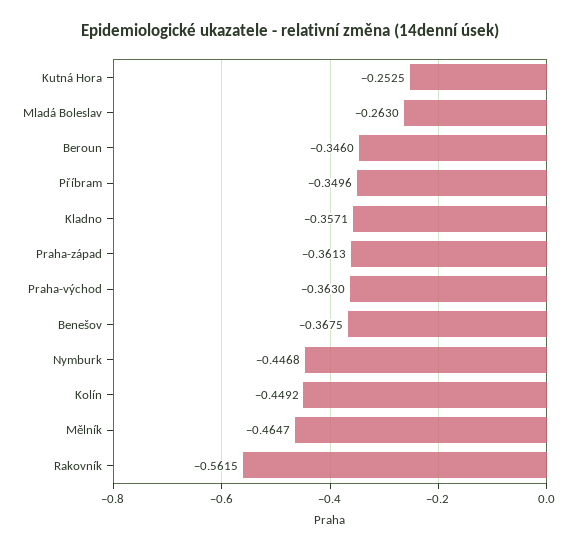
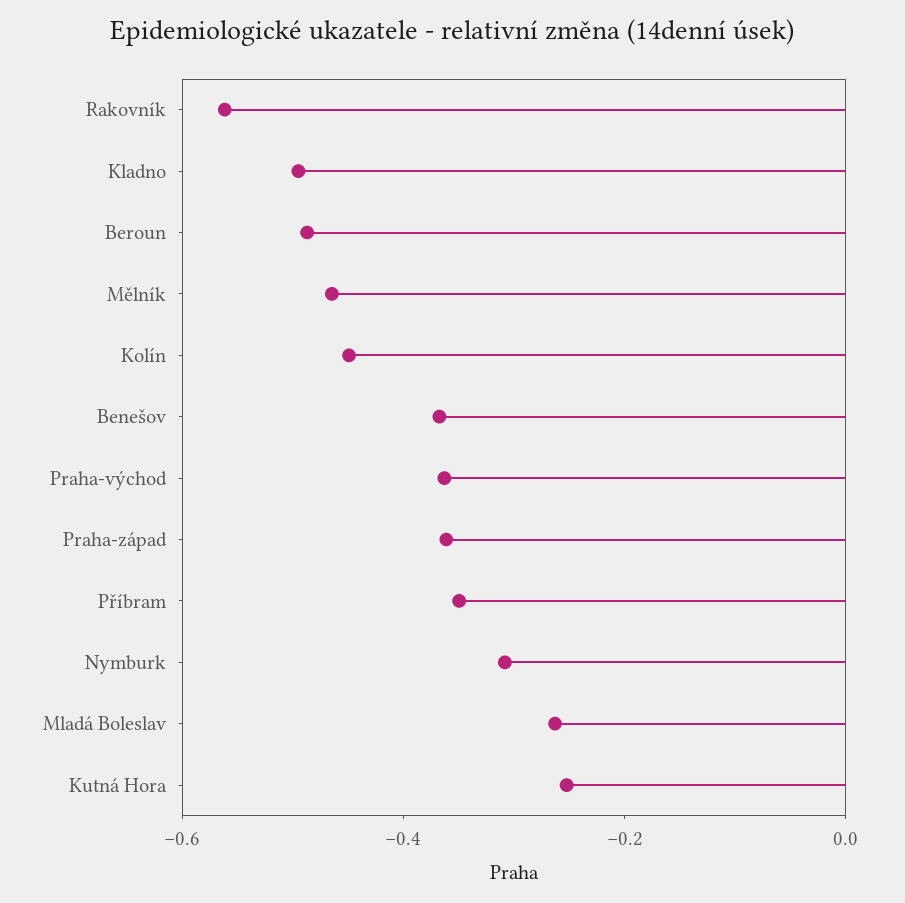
Beroun: -0.346 -> -0.5
Kladno: -0.3571 -> -0.5
Nymburk: -0.4468 -> -0.3

